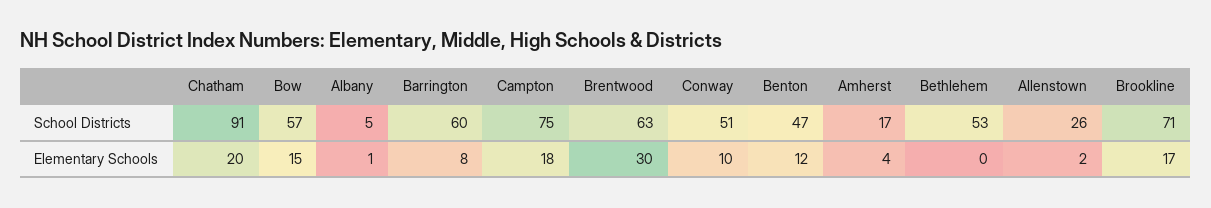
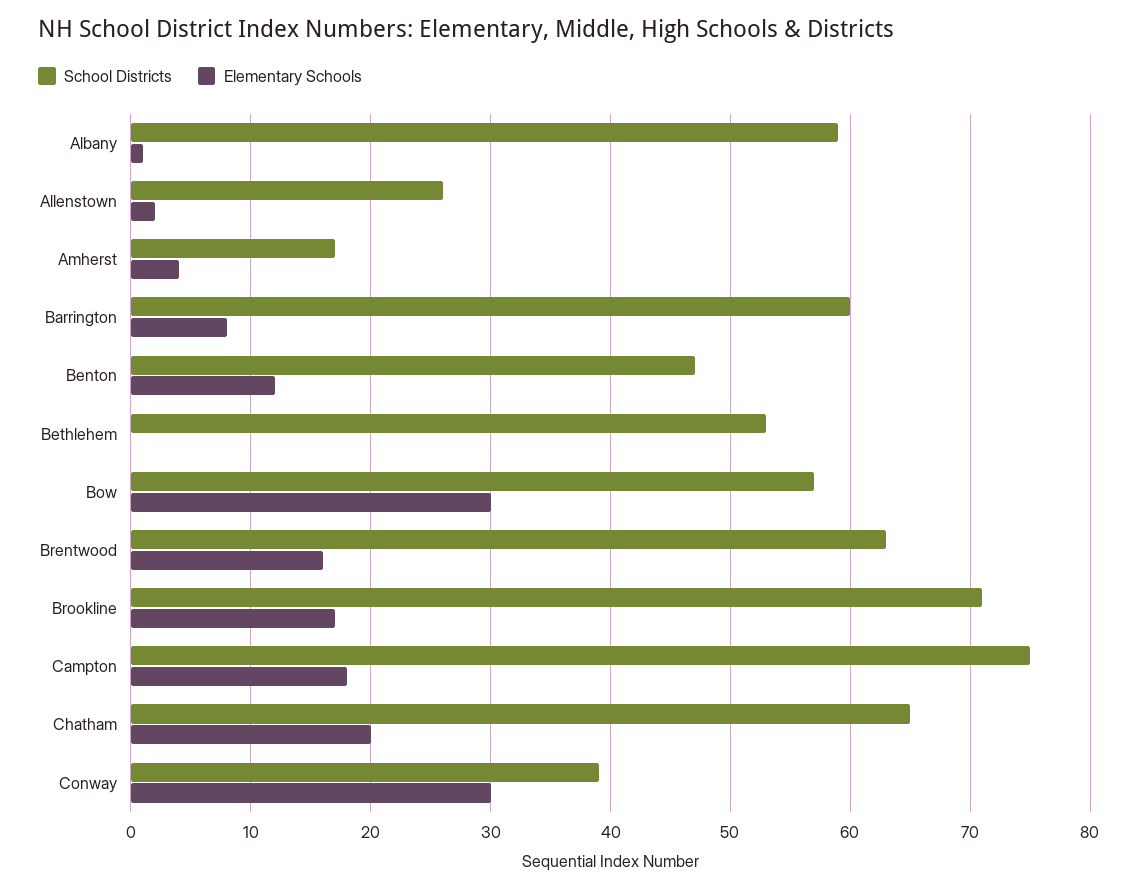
School Districts, Chatham: 91 -> 65
School Districts, Albany: 5 -> 59
School Districts, Conway: 51 -> 39
Elementary Schools, Bow: 15 -> 30
Elementary Schools, Brentwood: 30 -> 16
Elementary Schools, Conway: 10 -> 30

